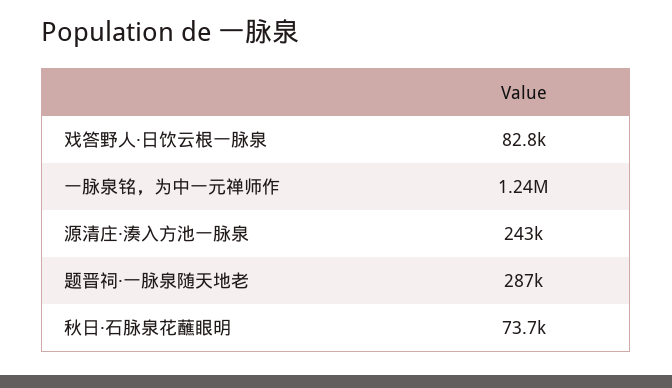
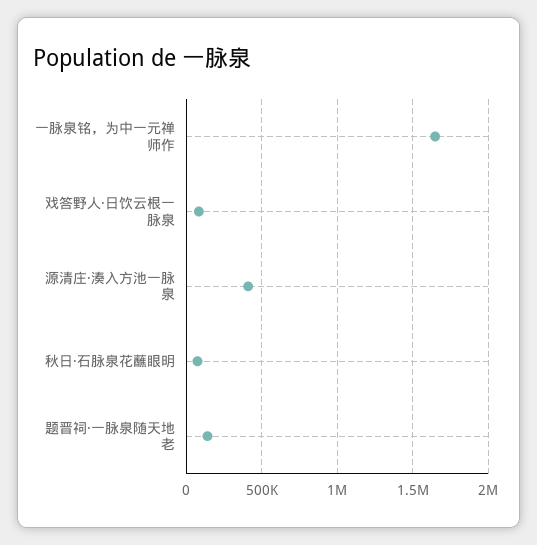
一脉泉铭，为中一元禅师作: 1240000 -> 1650000
源清庄·湊入方池一脉泉: 243000 -> 400000
题晋祠·一脉泉随天地老: 287000 -> 150000

